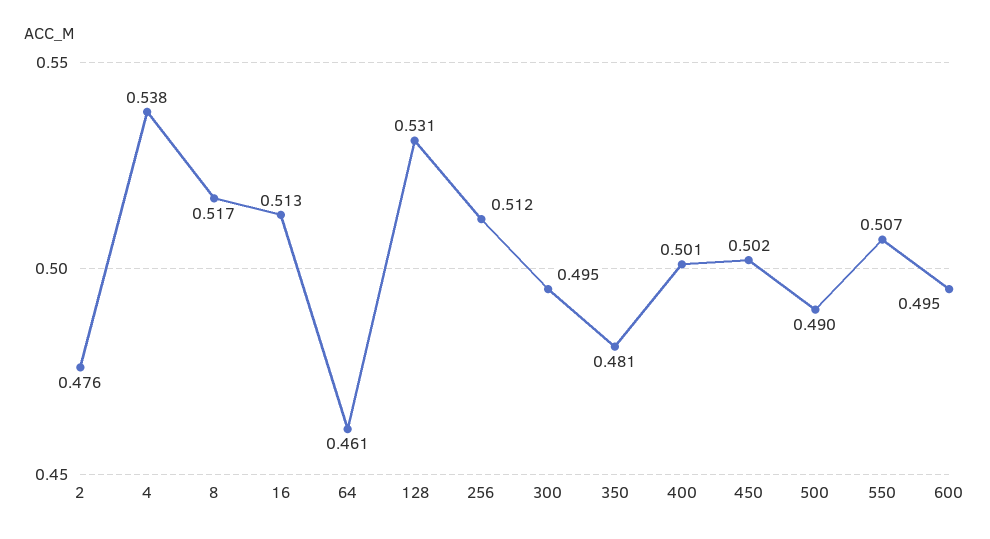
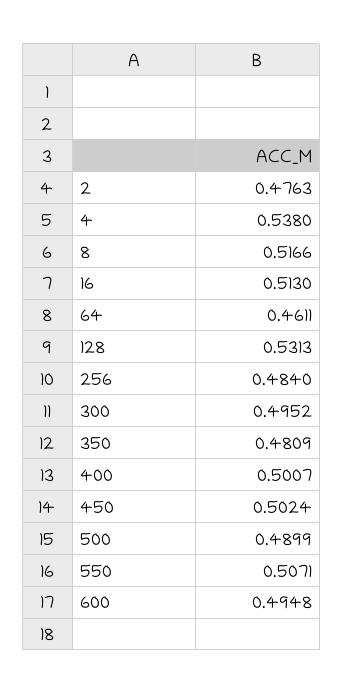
256: 0.512 -> 0.484

